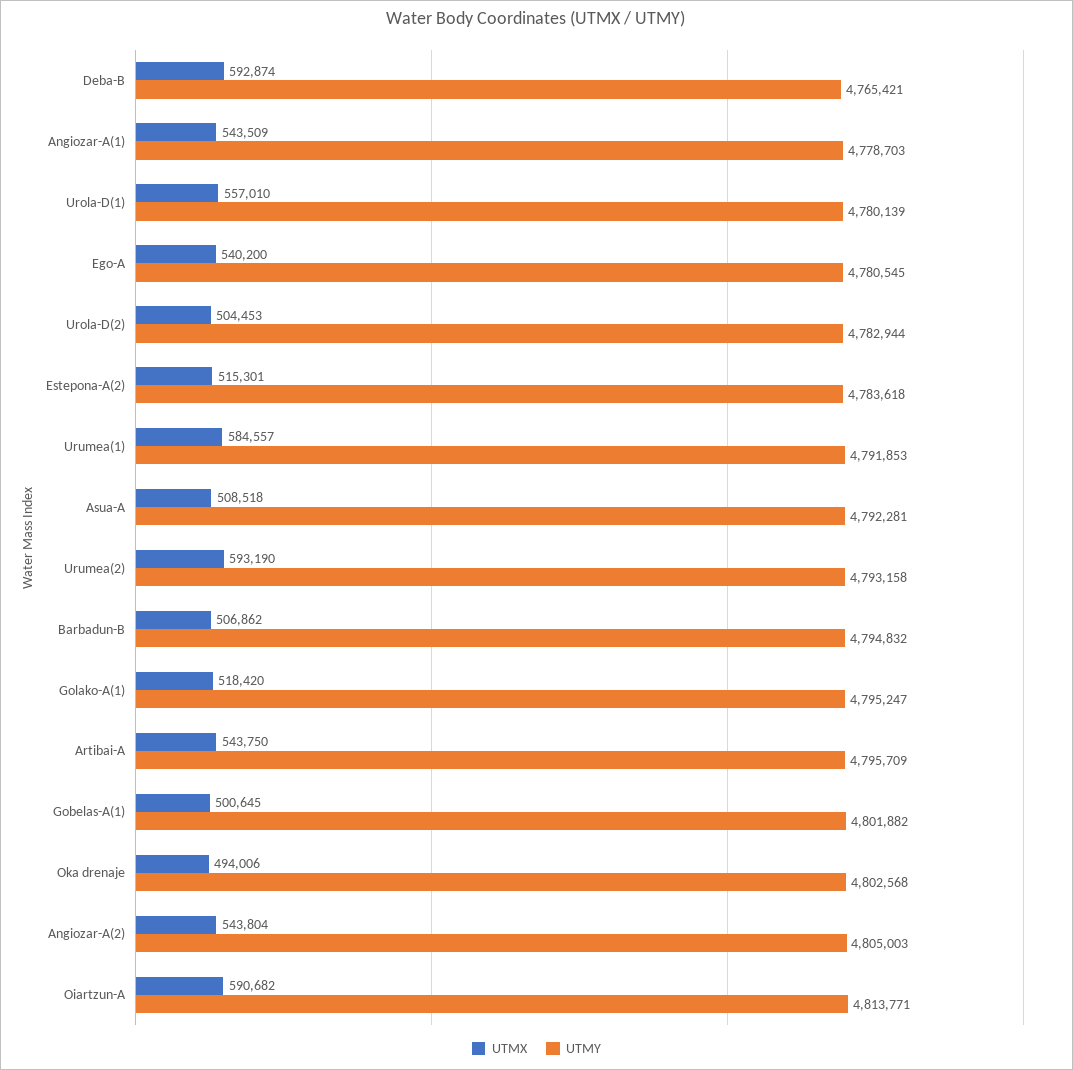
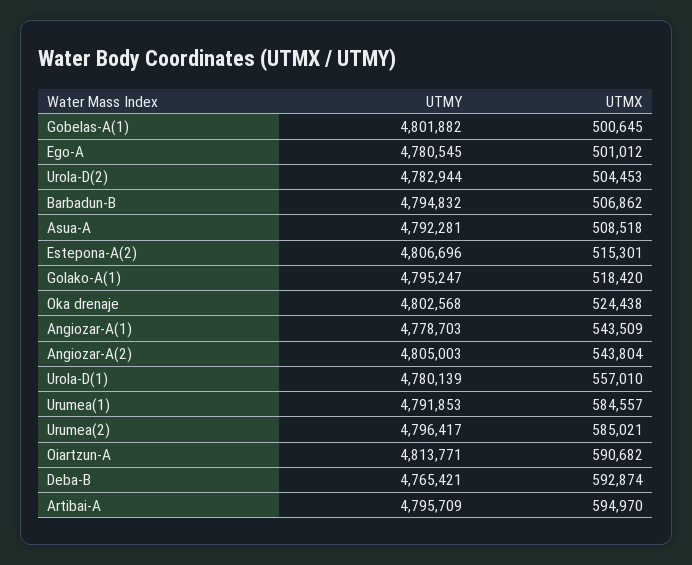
UTMX, Ego-A: 540200 -> 501012
UTMY, Estepona-A(2): 4783618 -> 4806696
UTMX, Urumea(2): 593190 -> 585021
UTMY, Urumea(2): 4793158 -> 4796417
UTMX, Artibai-A: 543750 -> 594970
UTMX, Oka drenaje: 494006 -> 524438

